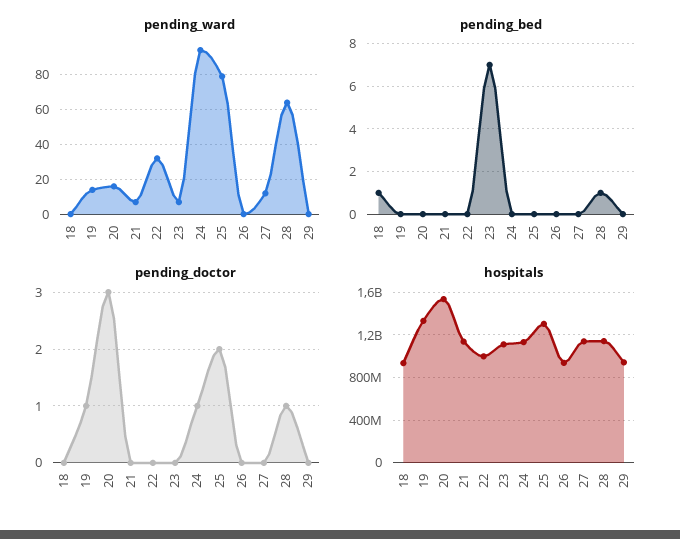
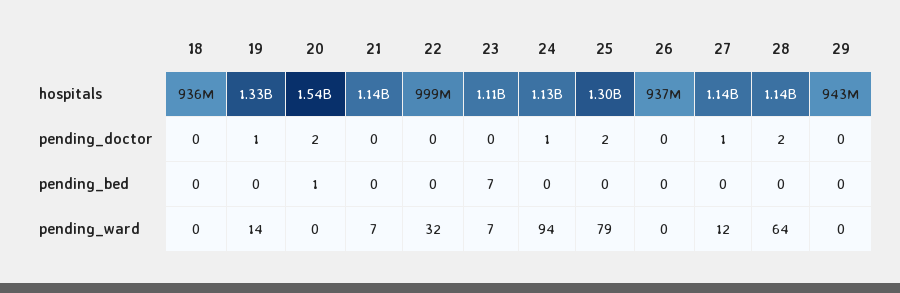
pending_ward, 20: 15 -> 0
pending_bed, 18: 1 -> 0
pending_bed, 20: 0 -> 1
pending_bed, 28: 1 -> 0
pending_doctor, 20: 3 -> 2
pending_doctor, 27: 0 -> 1
pending_doctor, 28: 1 -> 2

